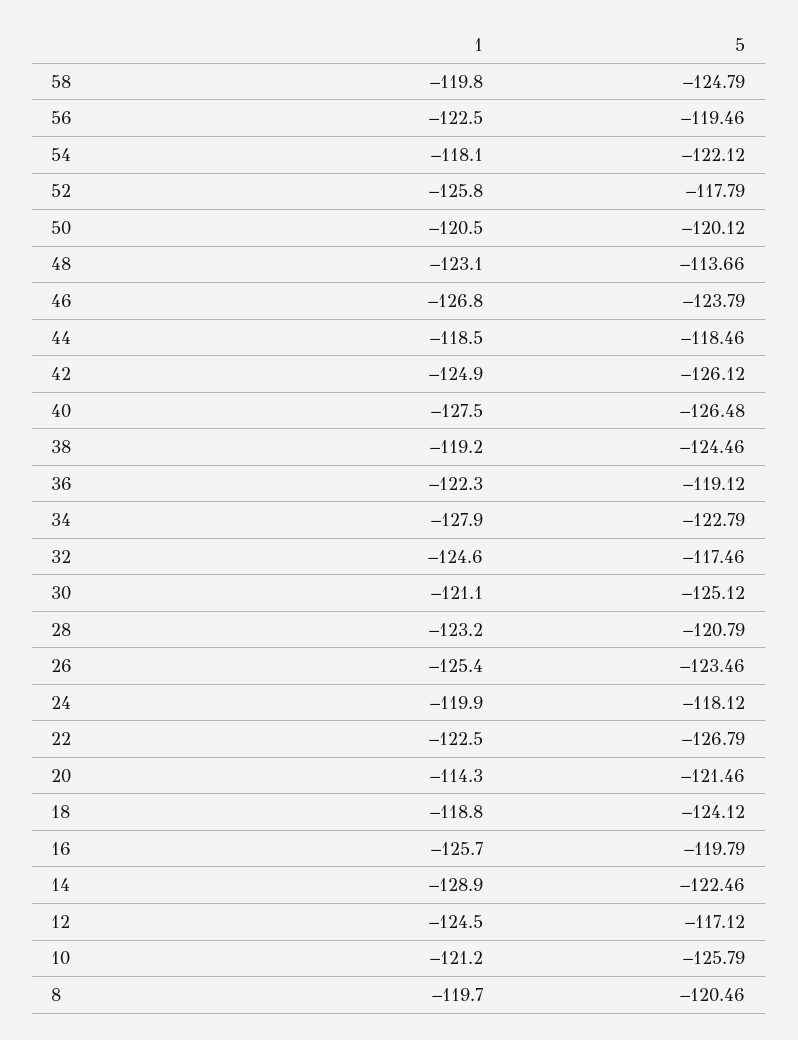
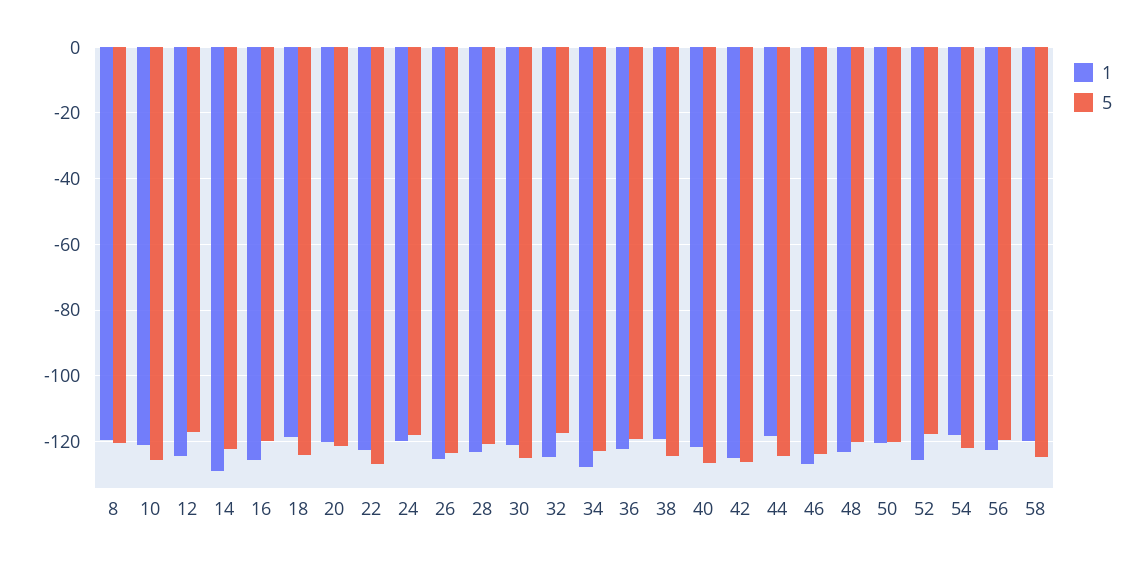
5, 48: -113.66 -> -120
5, 44: -118.46 -> -124
1, 40: -127.5 -> -122
1, 20: -114.3 -> -120

